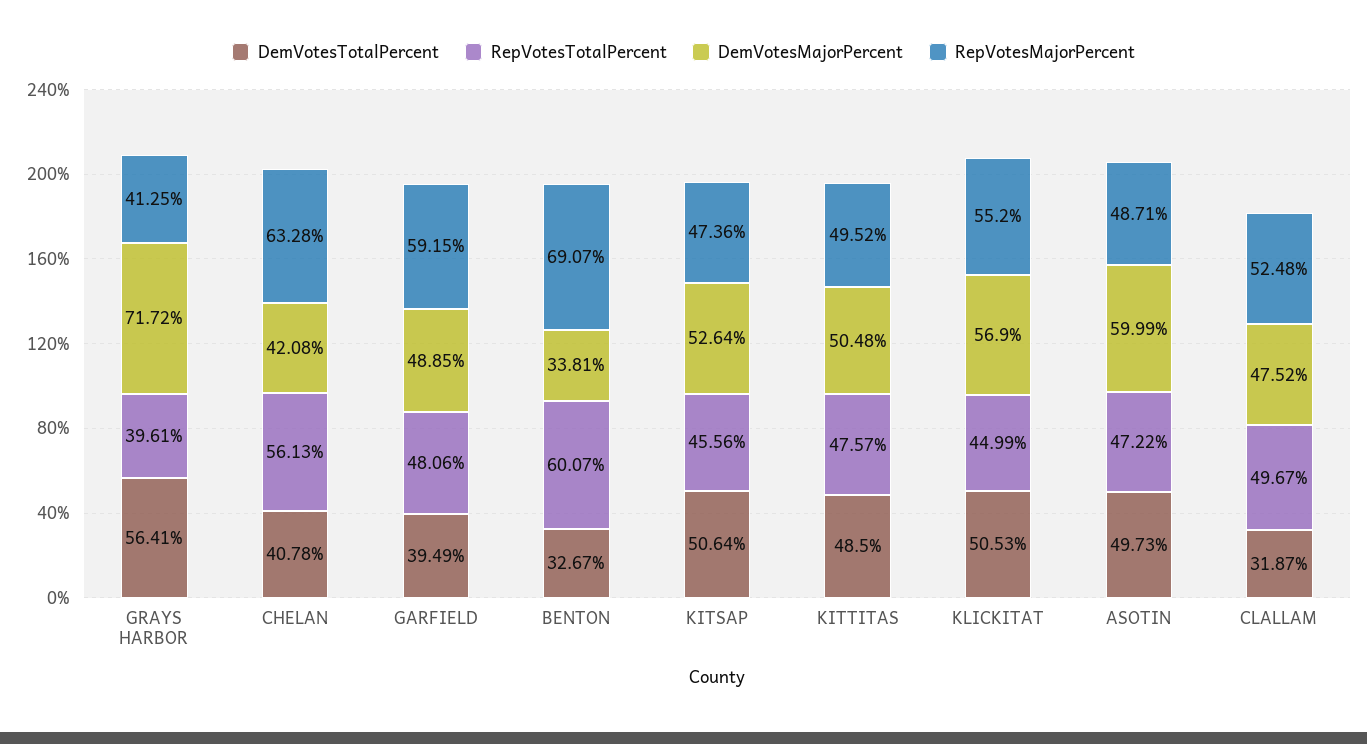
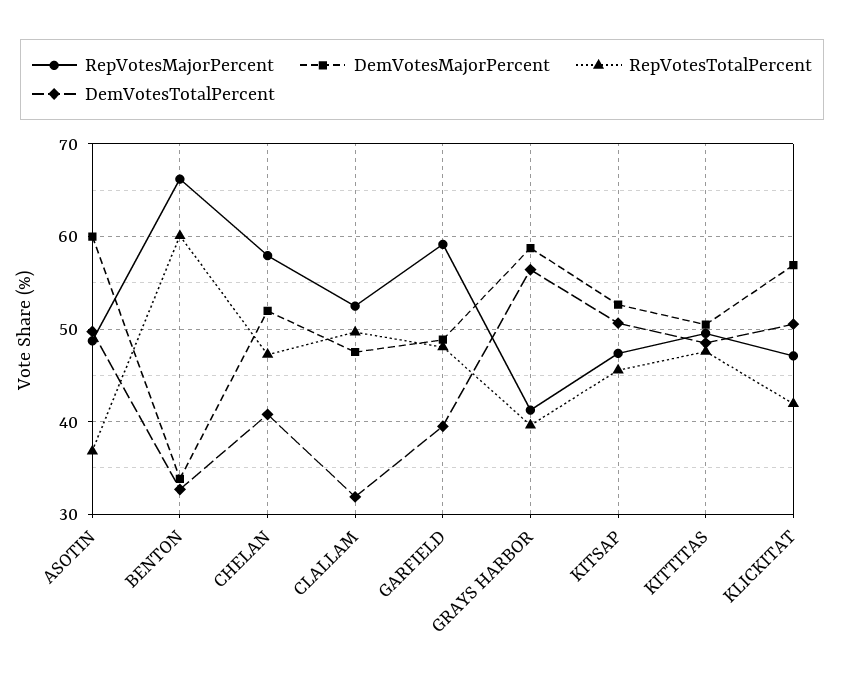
DemVotesMajorPercent, GRAYS HARBOR: 71.72 -> 59
RepVotesTotalPercent, CHELAN: 56.13 -> 47
DemVotesMajorPercent, CHELAN: 42.08 -> 52
RepVotesMajorPercent, CHELAN: 63.28 -> 58
RepVotesMajorPercent, BENTON: 69.07 -> 66
RepVotesTotalPercent, KLICKITAT: 44.99 -> 42
RepVotesMajorPercent, KLICKITAT: 55.2 -> 47
RepVotesTotalPercent, ASOTIN: 47.22 -> 37

